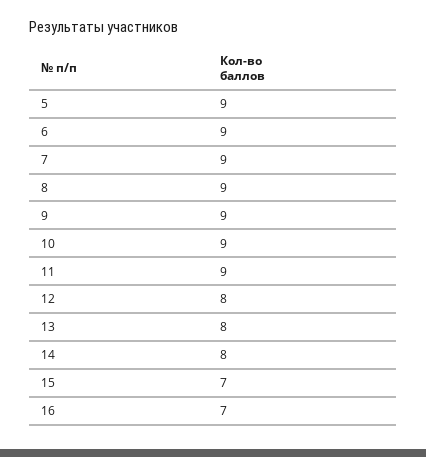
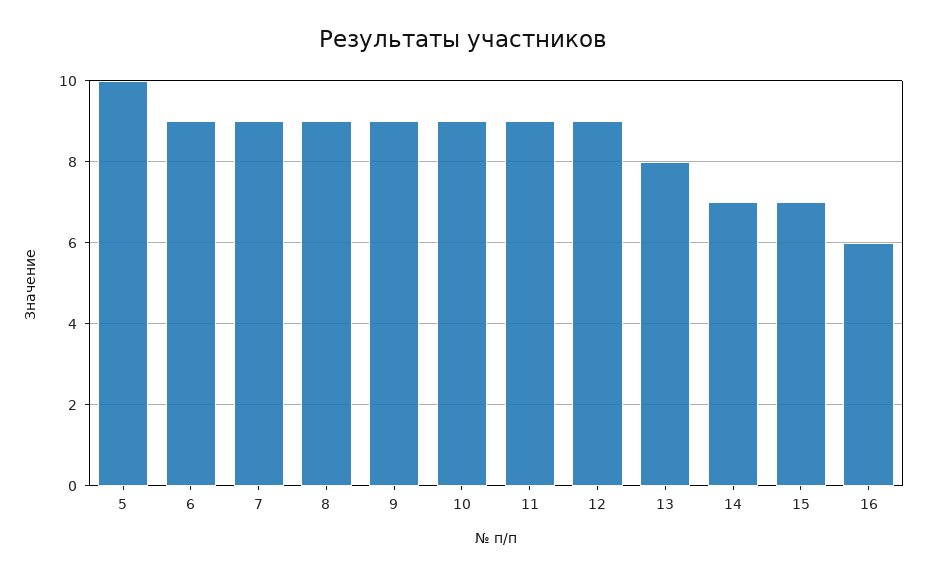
5: 9 -> 10
12: 8 -> 9
14: 8 -> 7
16: 7 -> 6

